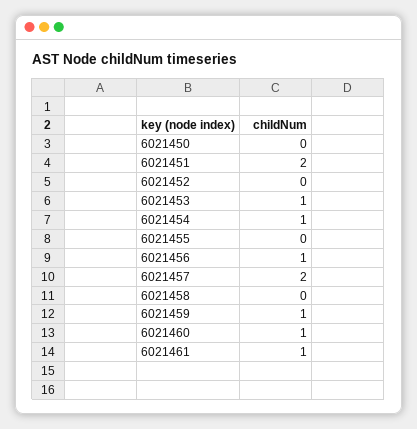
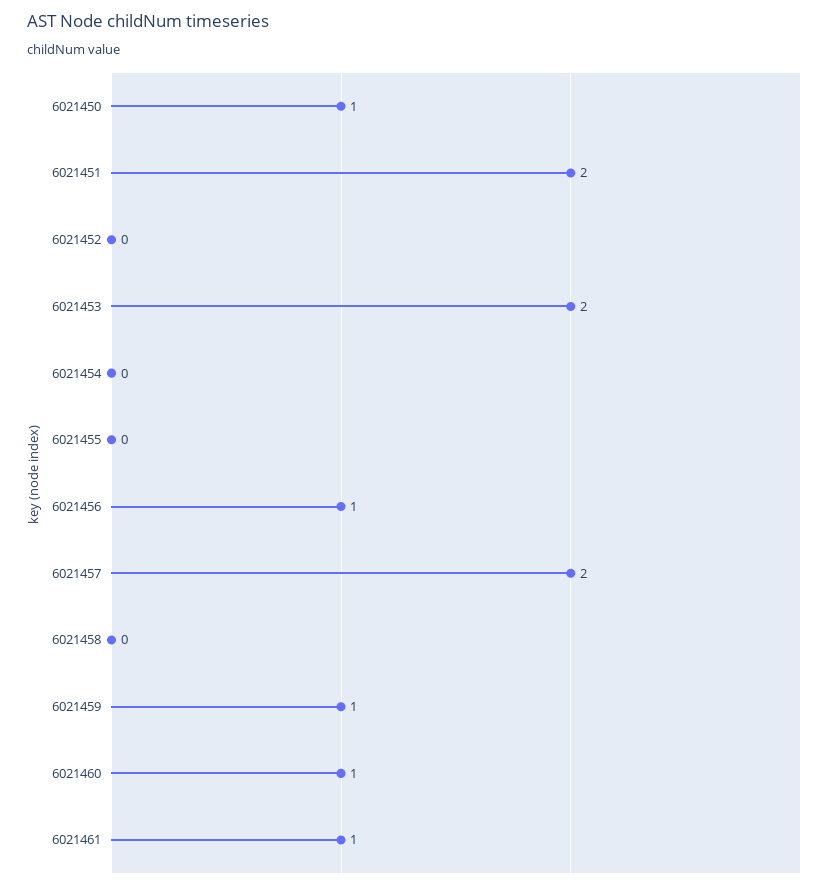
6021450: 0 -> 1
6021453: 1 -> 2
6021454: 1 -> 0

